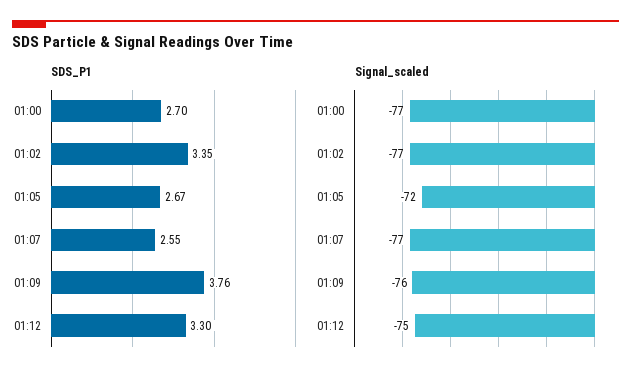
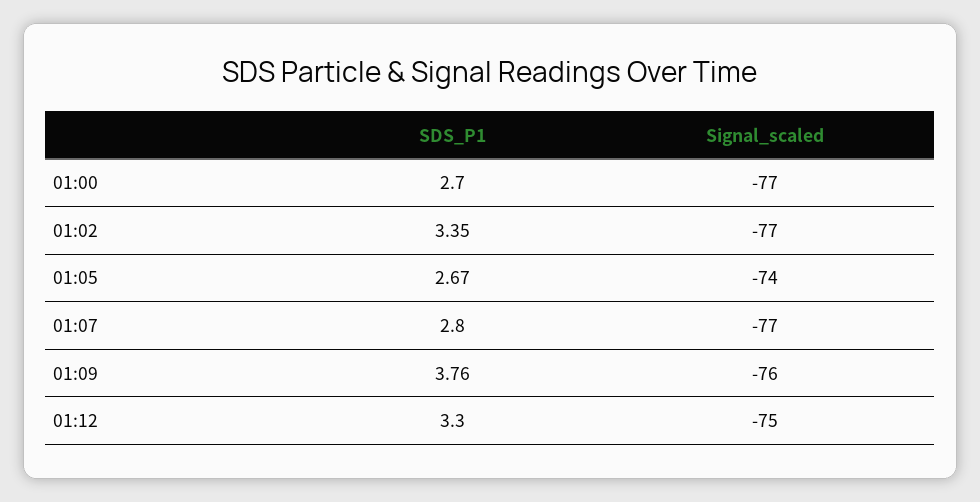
SDS_P1, 01:07: 2.55 -> 2.8
Signal_scaled, 01:05: -72 -> -74

